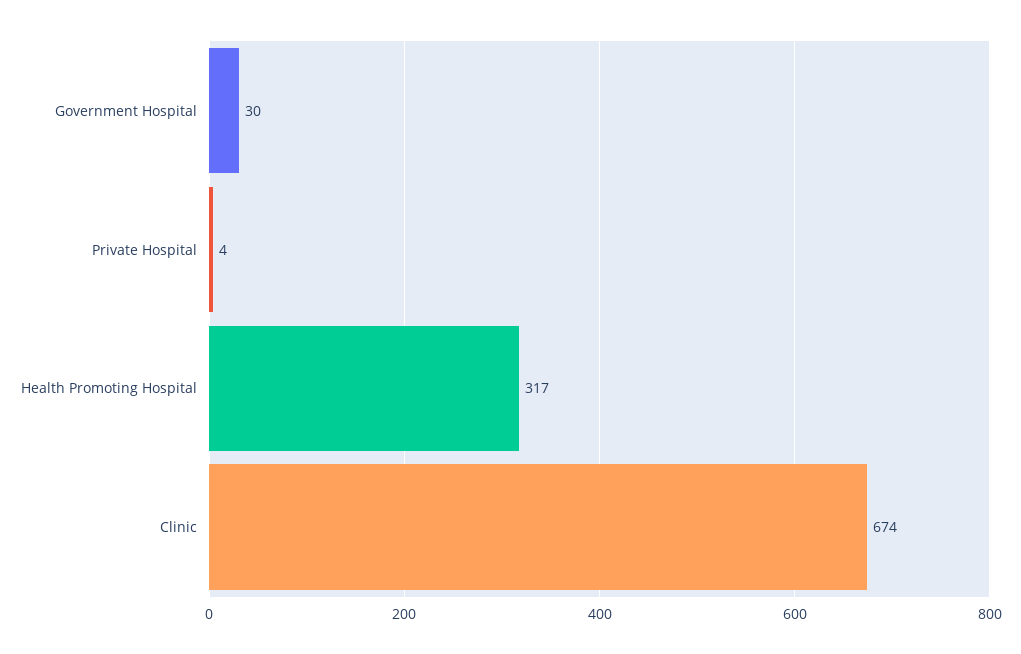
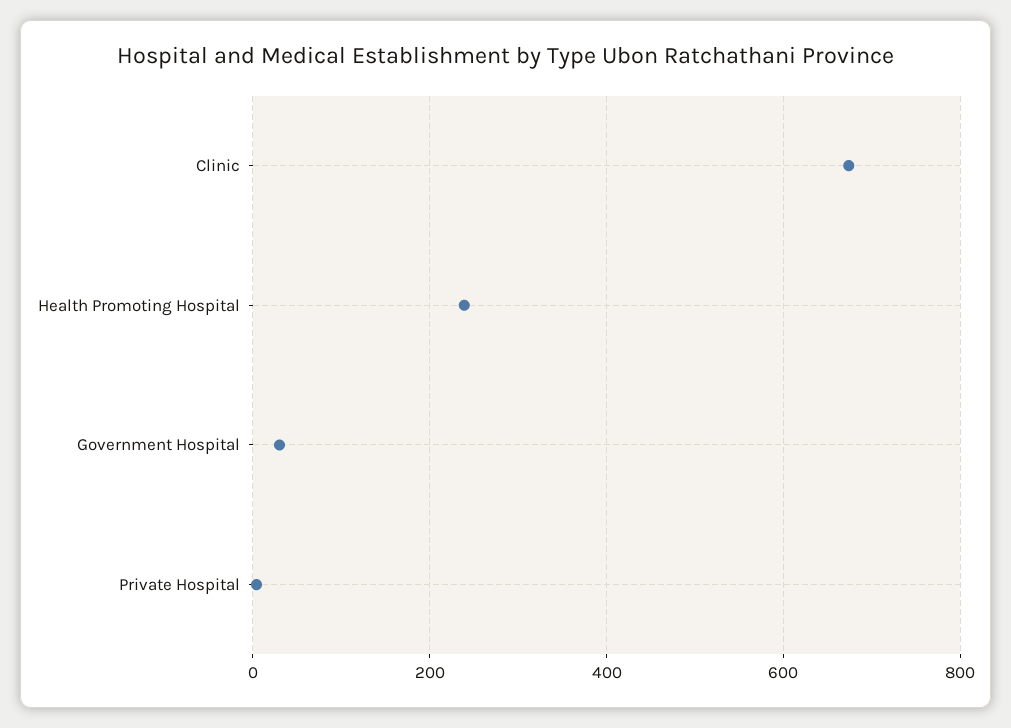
Health Promoting Hospital: 317 -> 240

